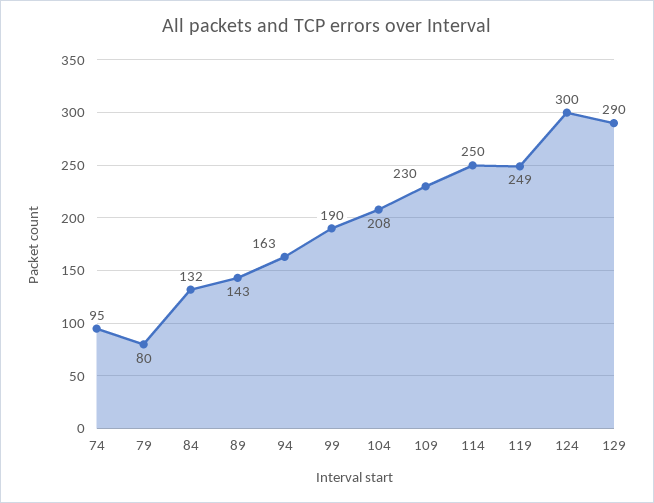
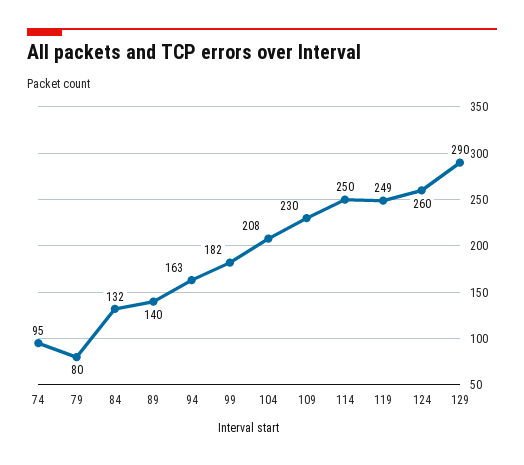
89: 143 -> 140
99: 190 -> 182
124: 300 -> 260

